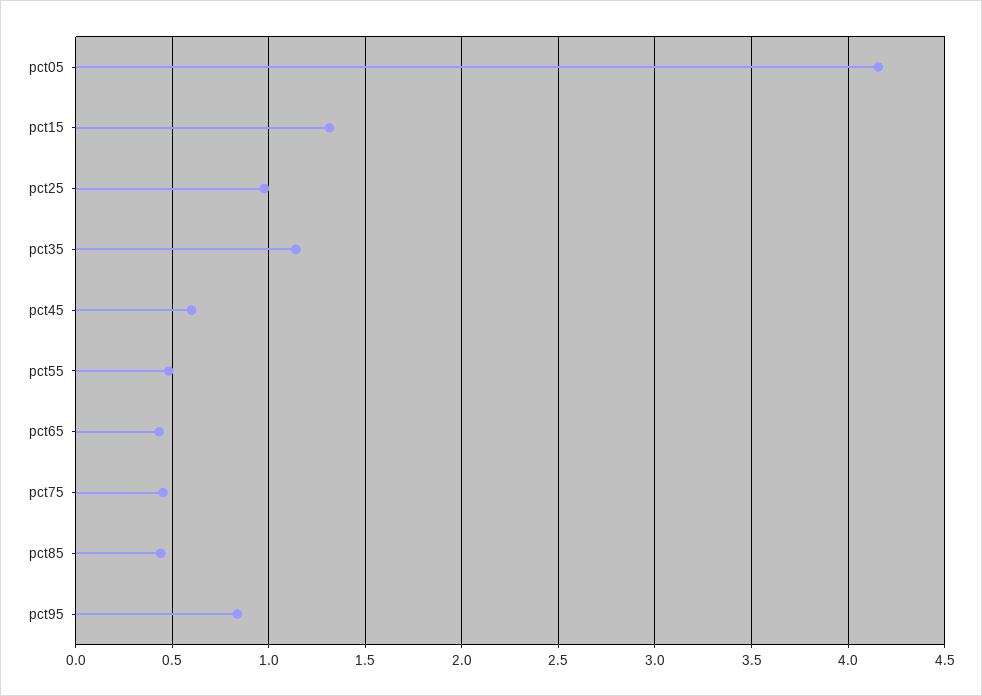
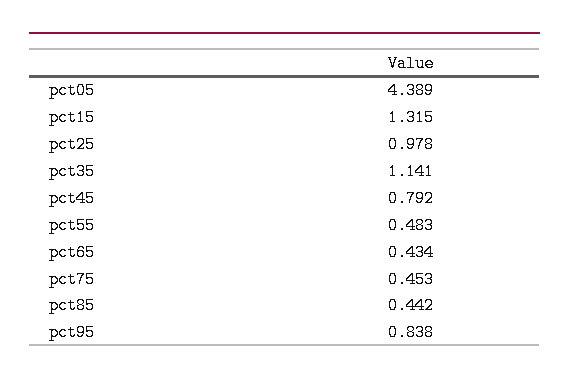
pct05: 4.15 -> 4.389
pct45: 0.6 -> 0.792

